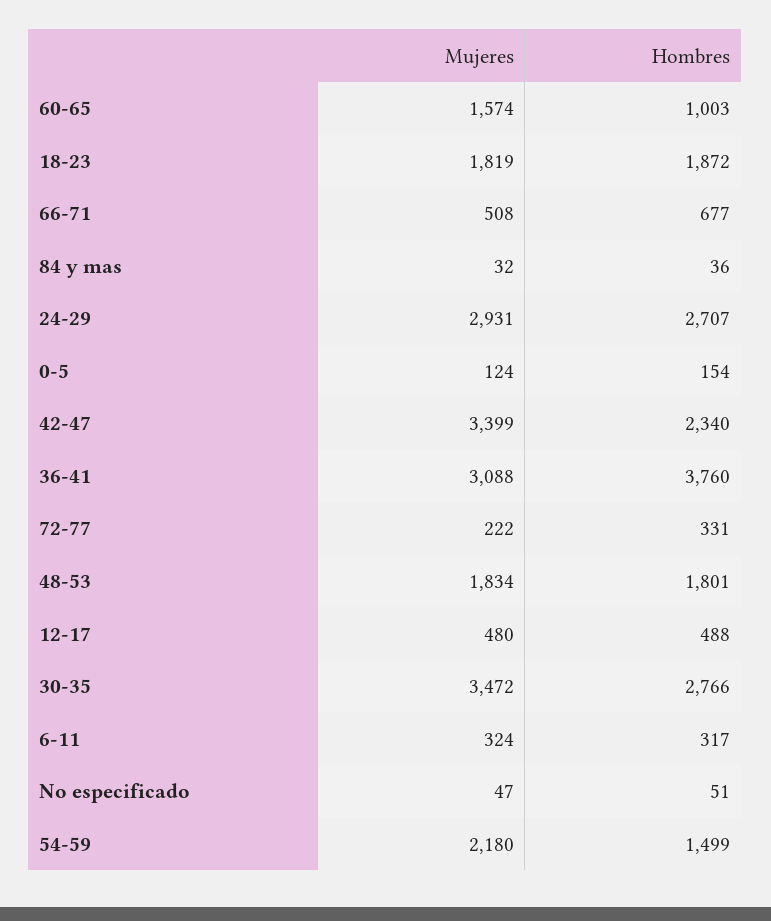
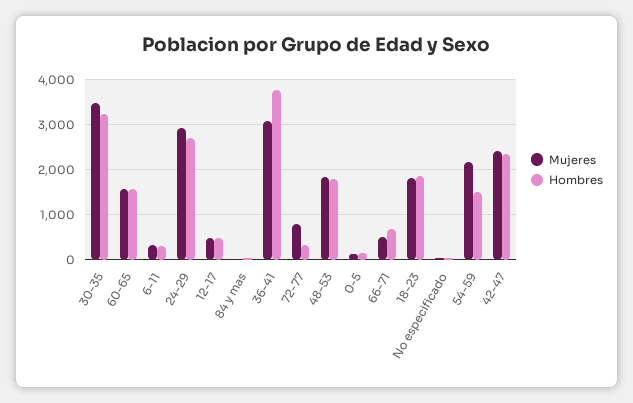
Hombres, 60-65: 1003 -> 1600
Mujeres, 42-47: 3399 -> 2400
Mujeres, 72-77: 222 -> 800
Hombres, 30-35: 2766 -> 3200

